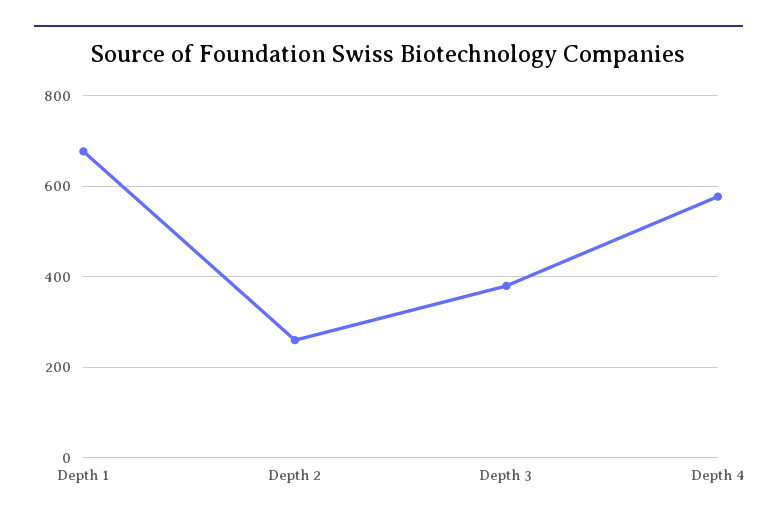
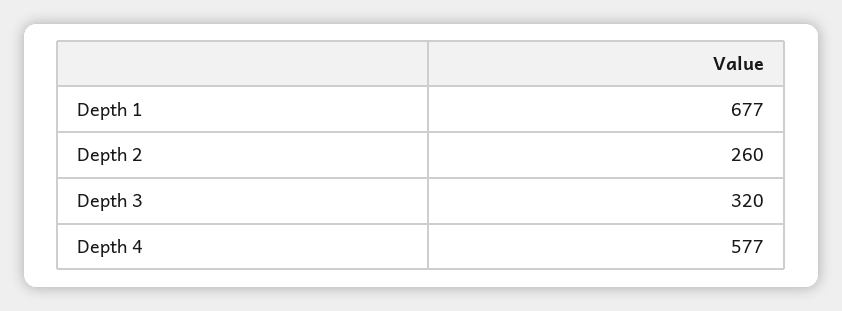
Depth 3: 380 -> 320

